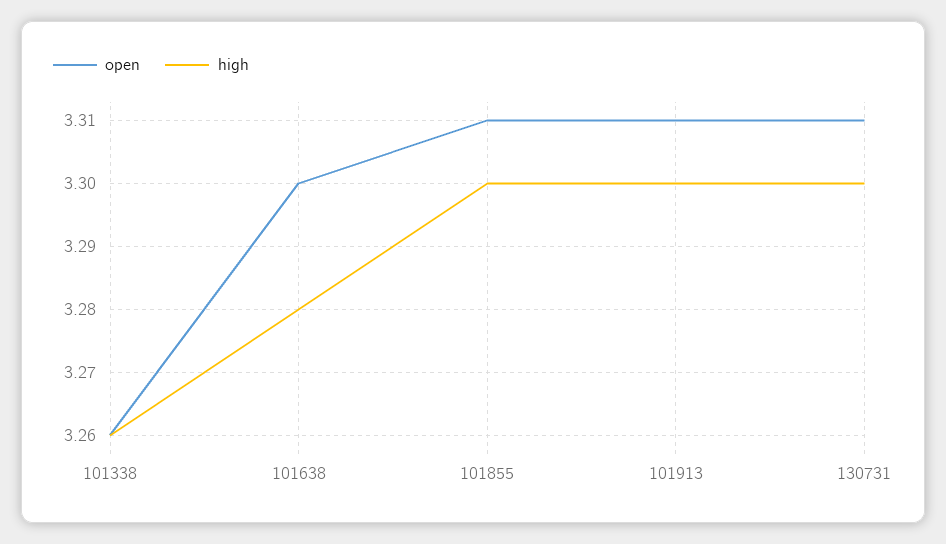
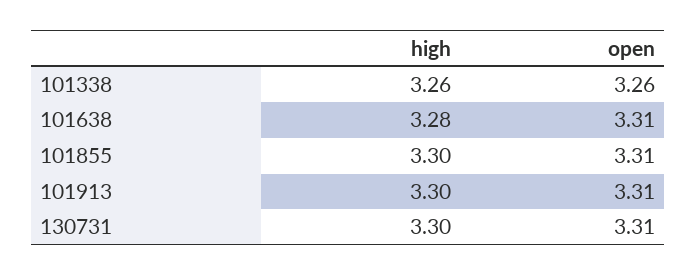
open, 101638: 3.3 -> 3.31

